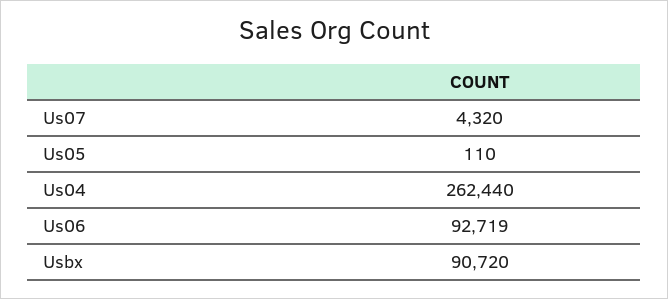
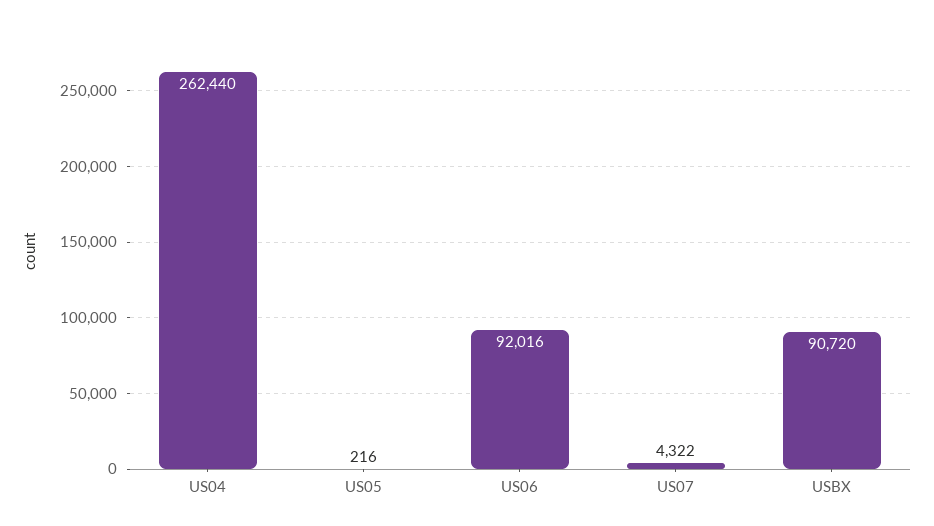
Us07: 4320 -> 4322
Us05: 110 -> 216
Us06: 92719 -> 92016

